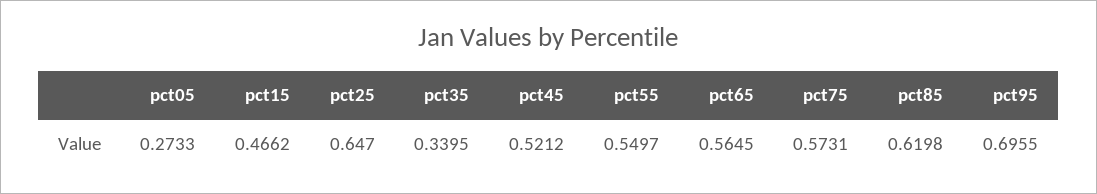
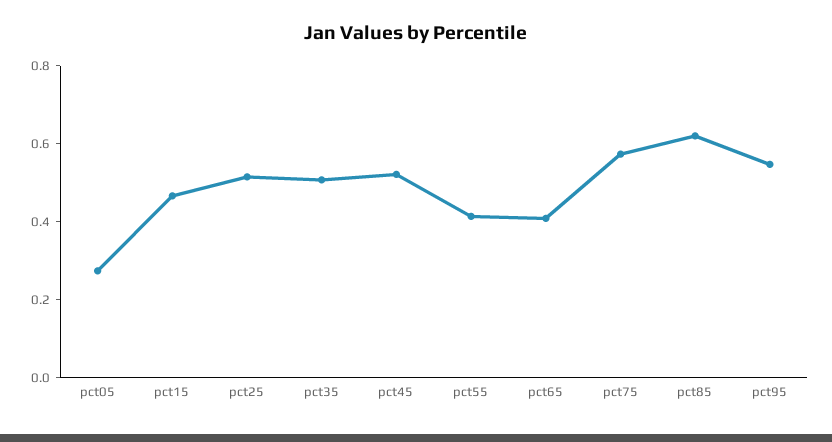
pct25: 0.647 -> 0.5
pct35: 0.3395 -> 0.5
pct55: 0.5497 -> 0.4
pct65: 0.5645 -> 0.4
pct95: 0.6955 -> 0.55

